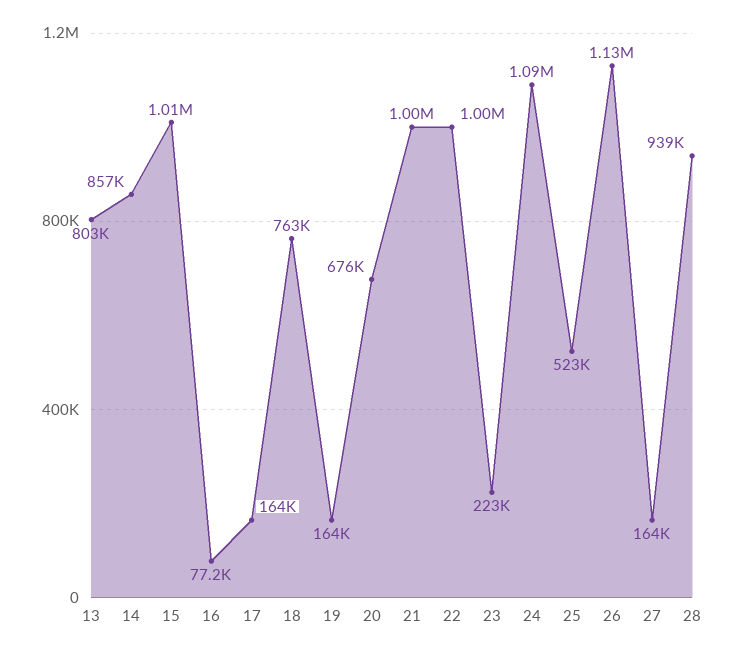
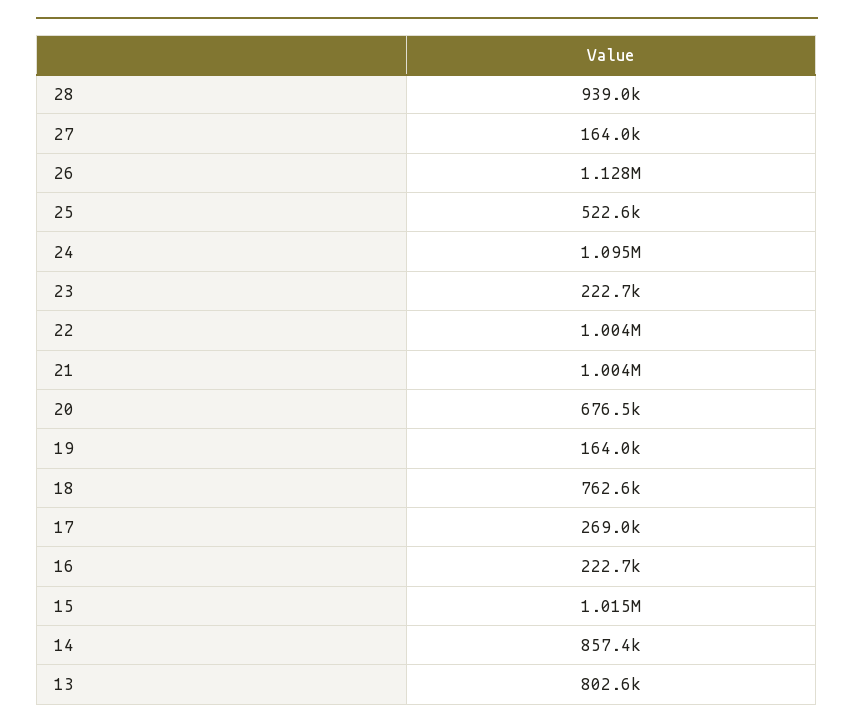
16: 77200 -> 222700
17: 164000 -> 269000

